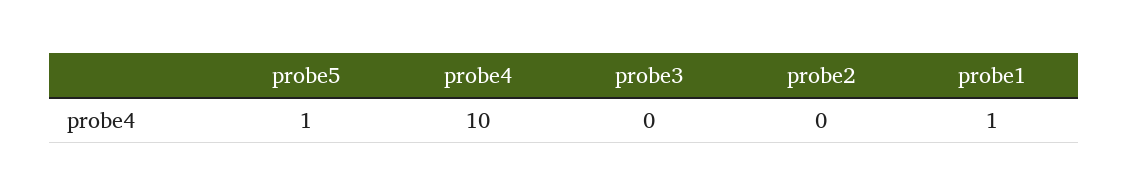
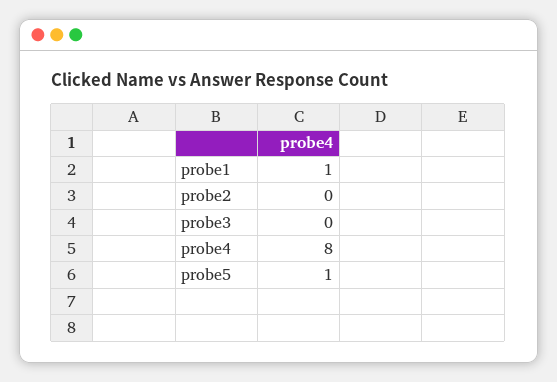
probe4: 10 -> 8

